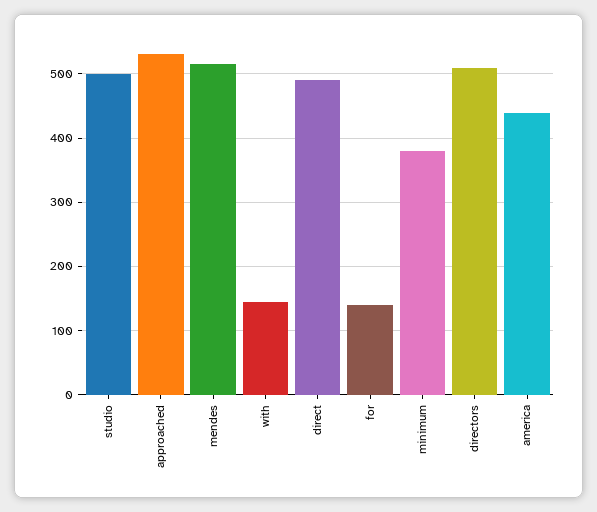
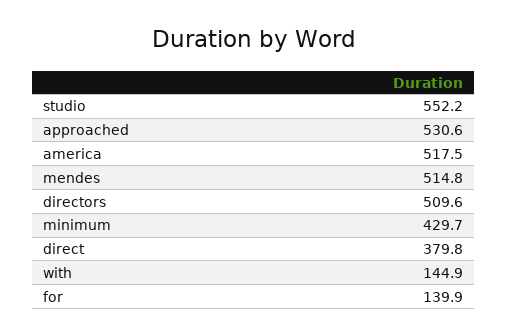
studio: 500 -> 552.2
direct: 490 -> 379.8
minimum: 380 -> 429.7
america: 440 -> 517.5

